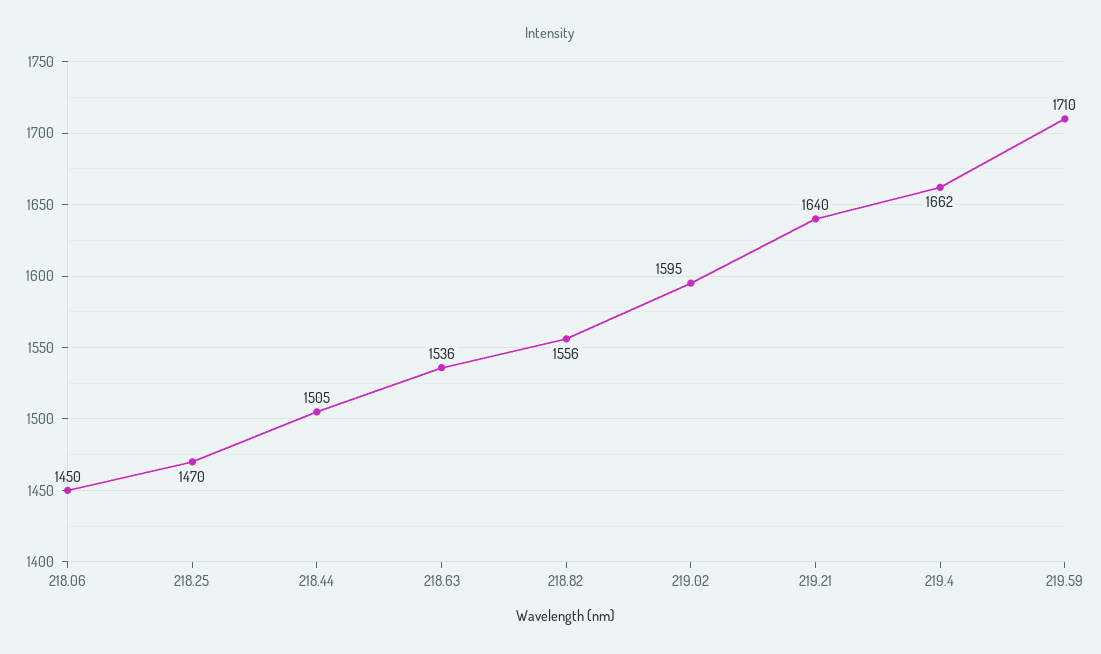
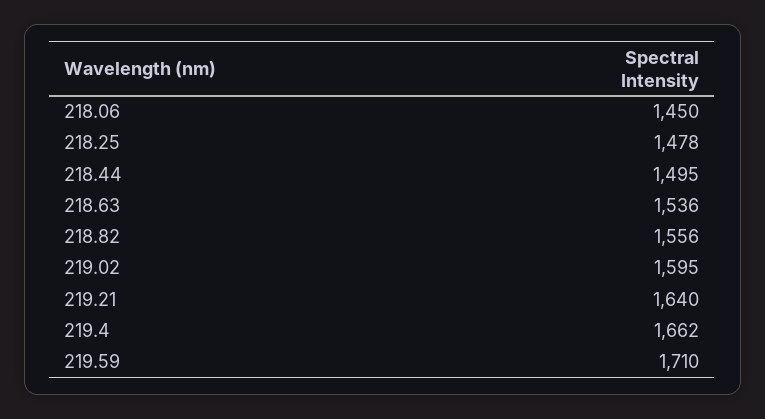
218.25: 1470 -> 1478
218.44: 1505 -> 1495

